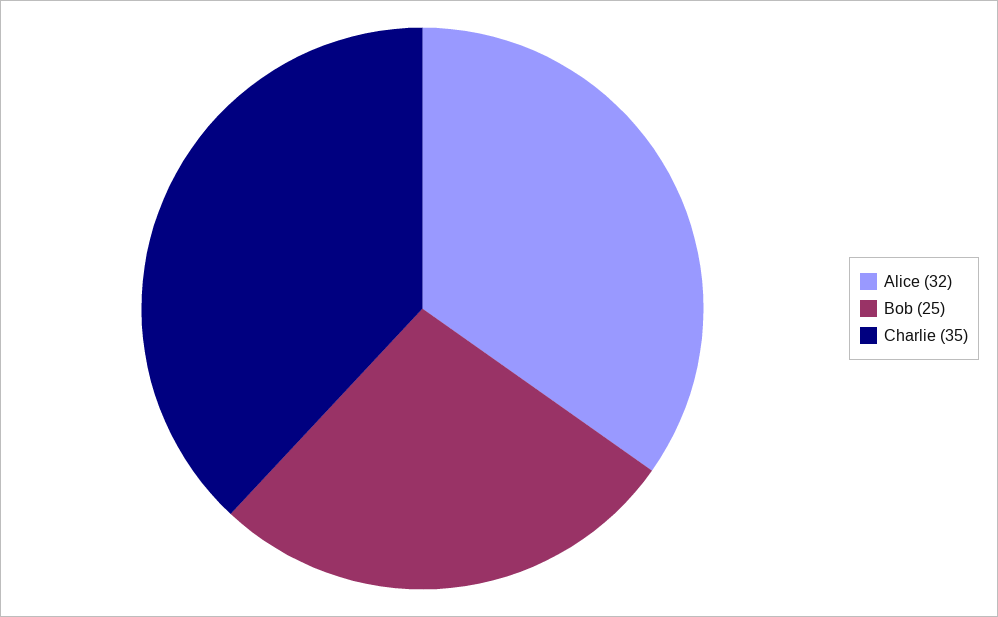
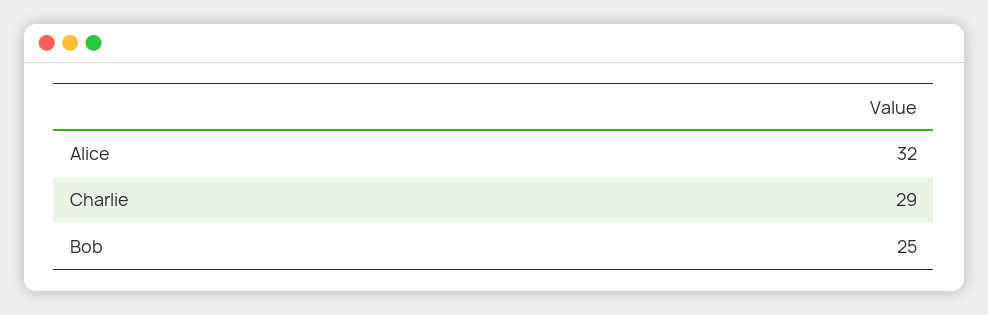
Charlie: 35 -> 29

